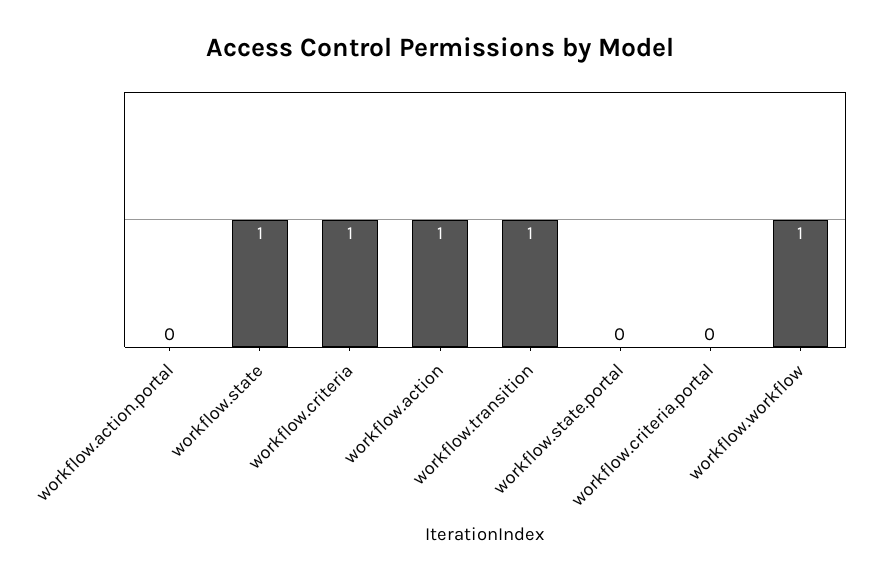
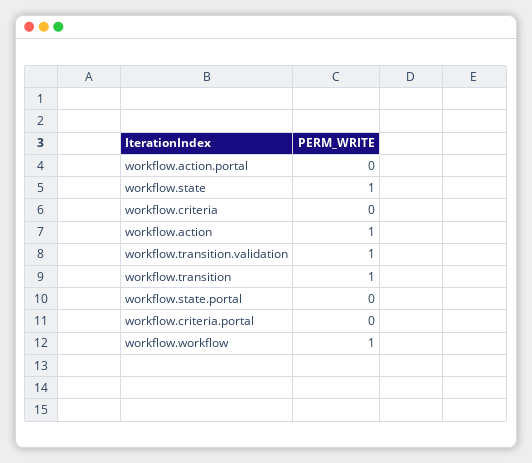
workflow.criteria: 1 -> 0
workflow.transition.validation: none -> 1

